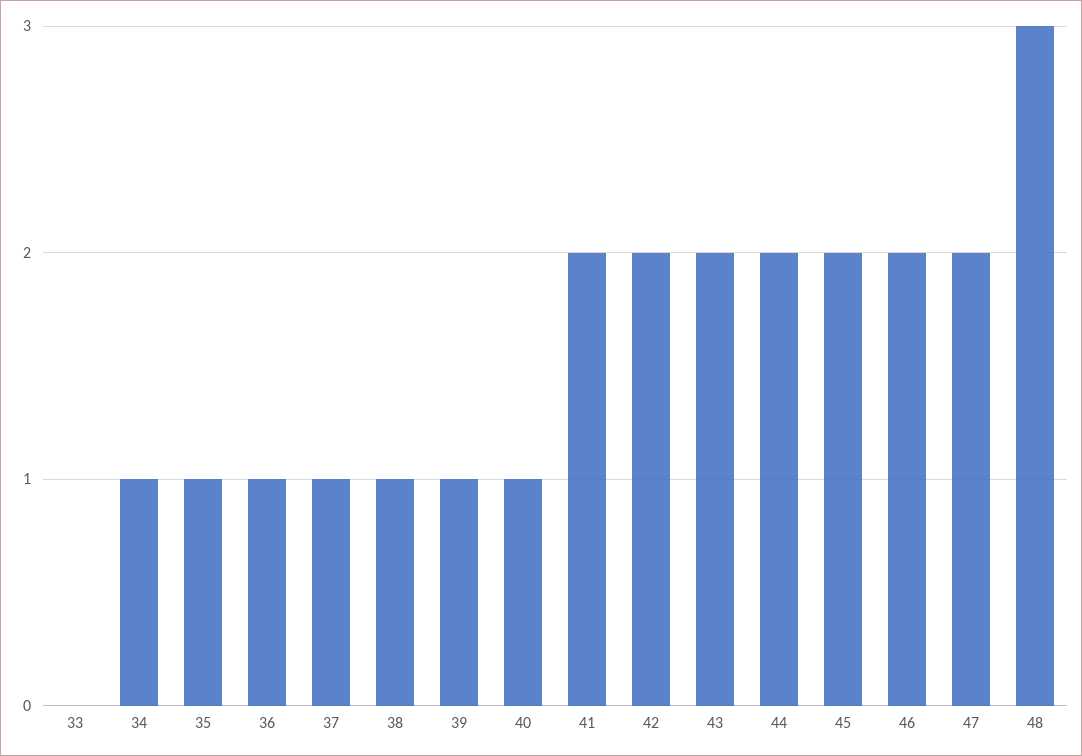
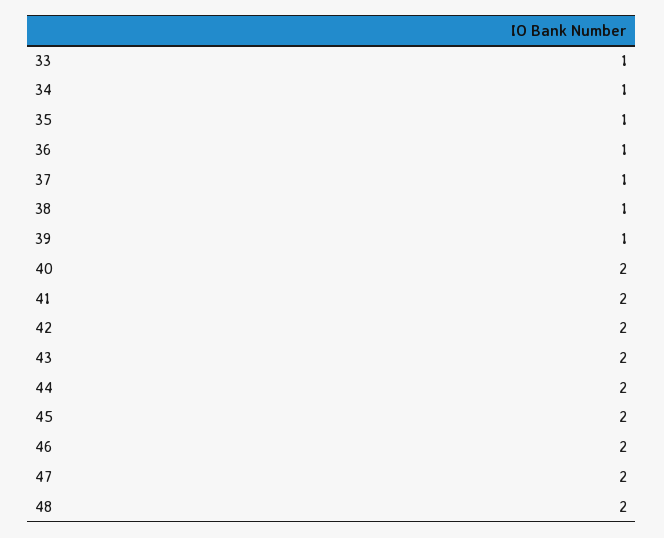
33: 0 -> 1
40: 1 -> 2
48: 3 -> 2

